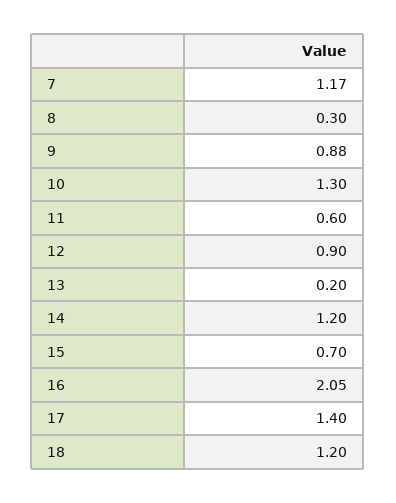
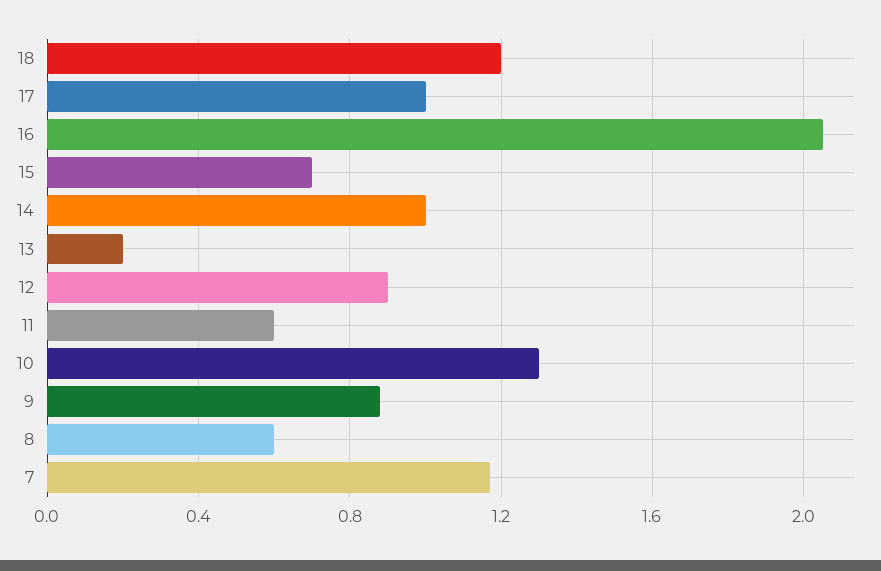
8: 0.3 -> 0.6
14: 1.2 -> 1
17: 1.4 -> 1

